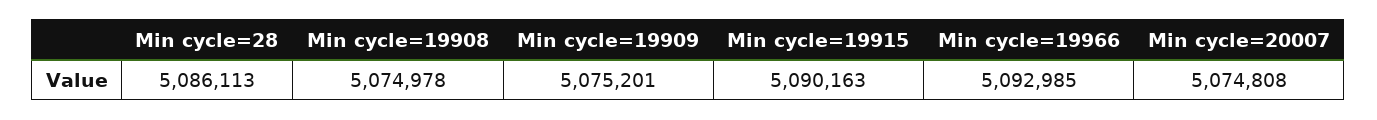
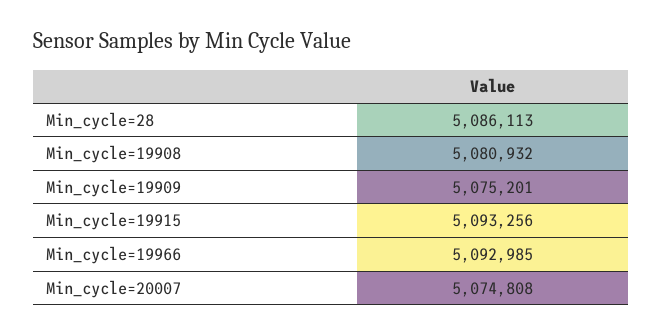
Min cycle=19908: 5074978 -> 5080932
Min cycle=19915: 5090163 -> 5093256

